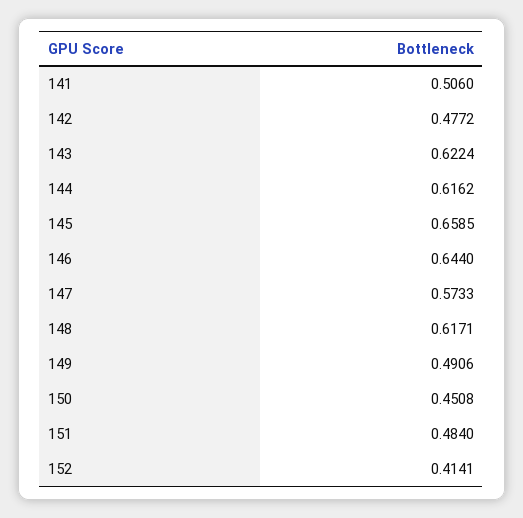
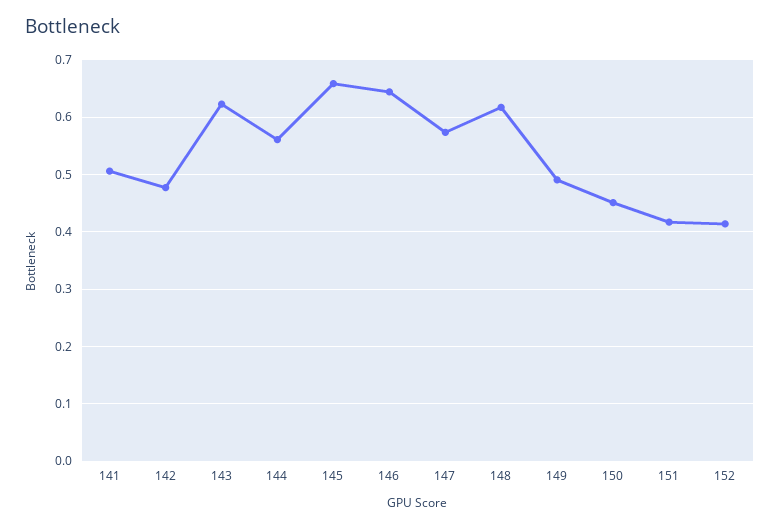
144: 0.6162 -> 0.56
151: 0.484 -> 0.42

